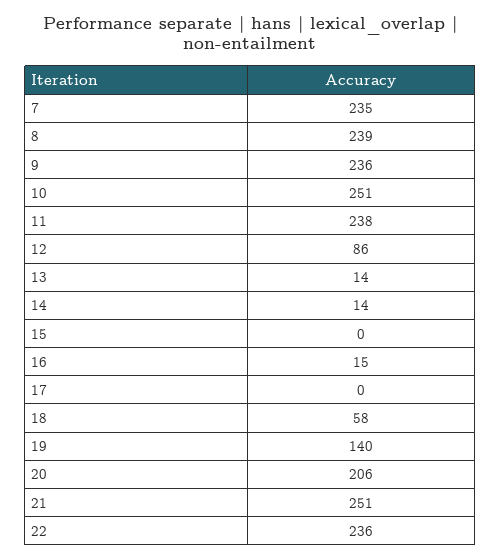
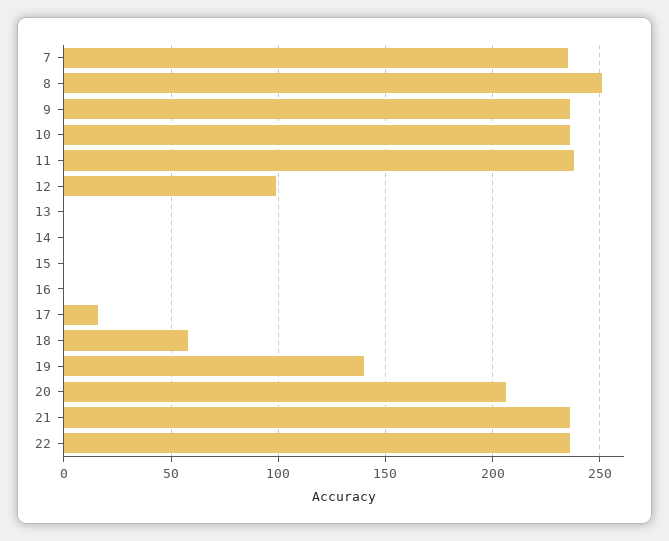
8: 239 -> 250
10: 251 -> 235
12: 86 -> 100
13: 14 -> 0
14: 14 -> 0
16: 15 -> 0
17: 0 -> 15
21: 251 -> 235

